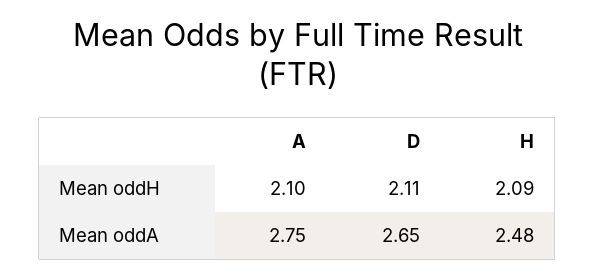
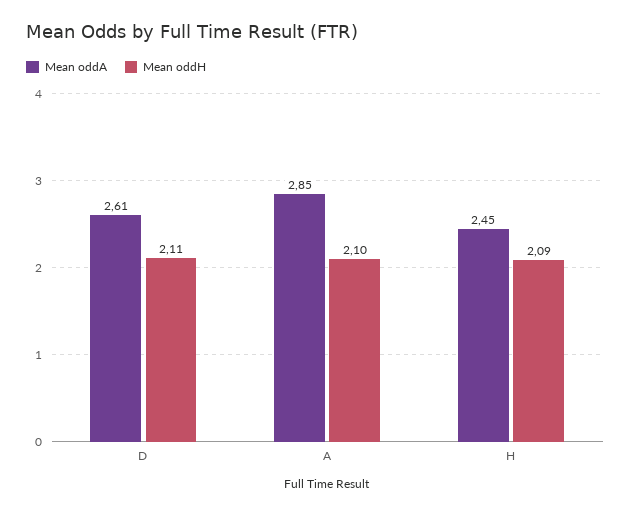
Mean oddA, A: 2.75 -> 2.85
Mean oddA, D: 2.65 -> 2.61
Mean oddA, H: 2.48 -> 2.45

